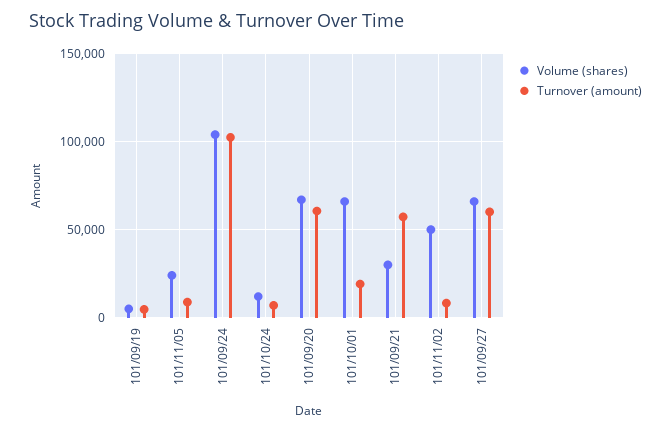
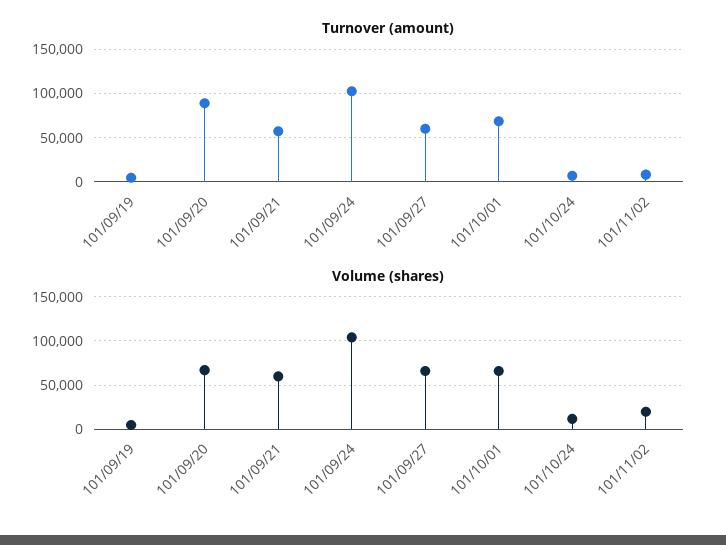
Volume (shares), 101/11/05: 25000 -> none
Turnover (amount), 101/11/05: 10000 -> none
Turnover (amount), 101/09/20: 60000 -> 90000
Turnover (amount), 101/10/01: 20000 -> 70000
Volume (shares), 101/09/21: 30000 -> 60000
Volume (shares), 101/11/02: 50000 -> 20000

